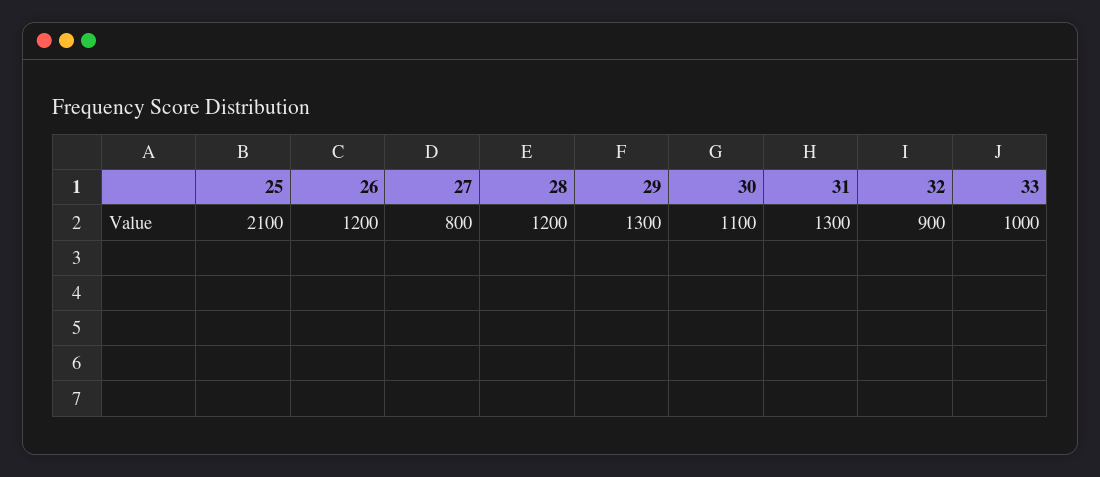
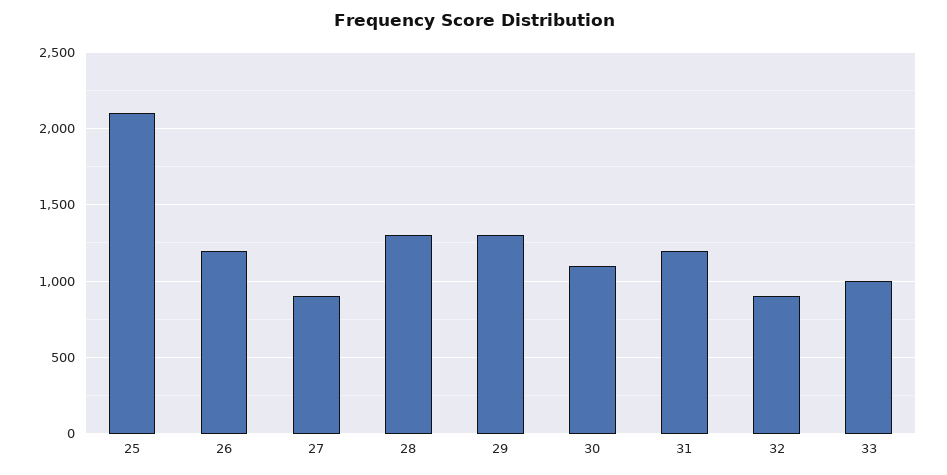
27: 800 -> 900
28: 1200 -> 1300
31: 1300 -> 1200

